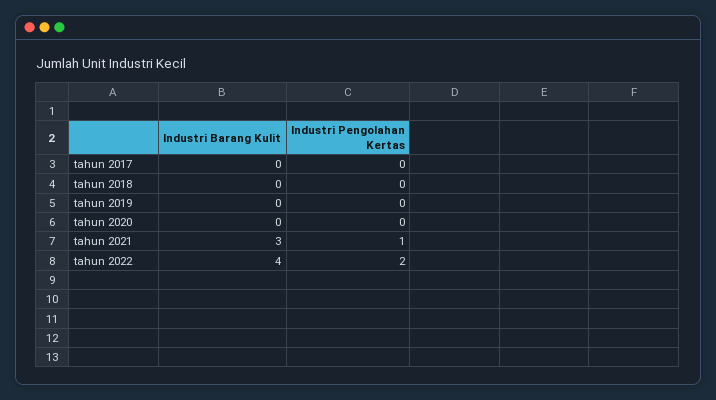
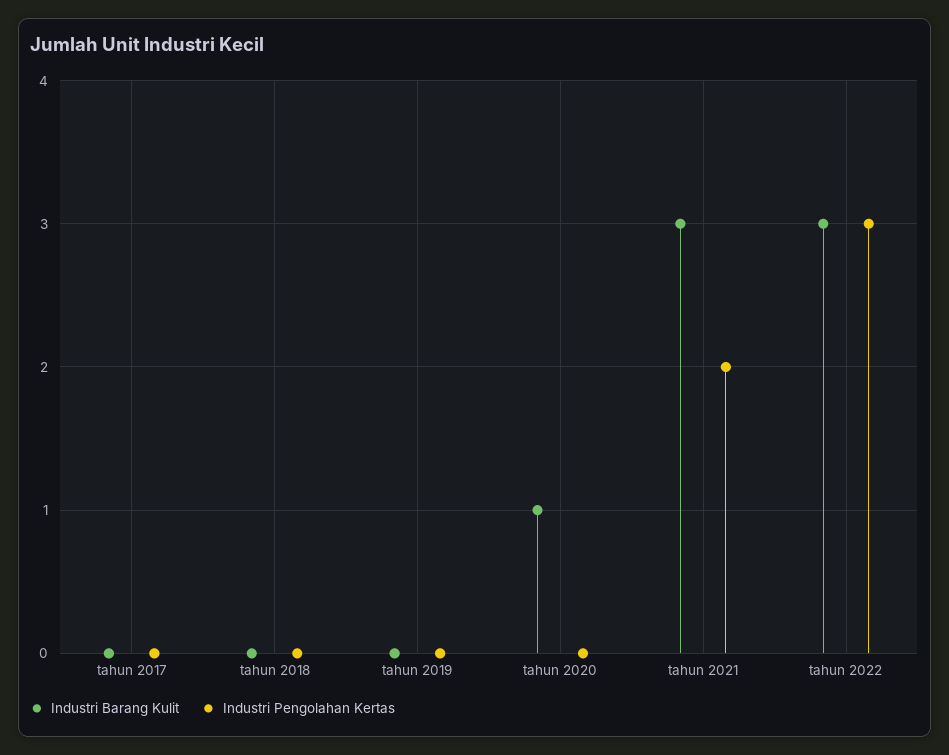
Industri Barang Kulit, tahun 2020: 0 -> 1
Industri Pengolahan Kertas, tahun 2021: 1 -> 2
Industri Barang Kulit, tahun 2022: 4 -> 3
Industri Pengolahan Kertas, tahun 2022: 2 -> 3

